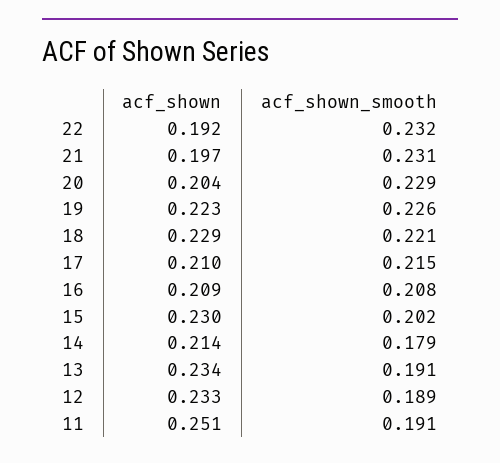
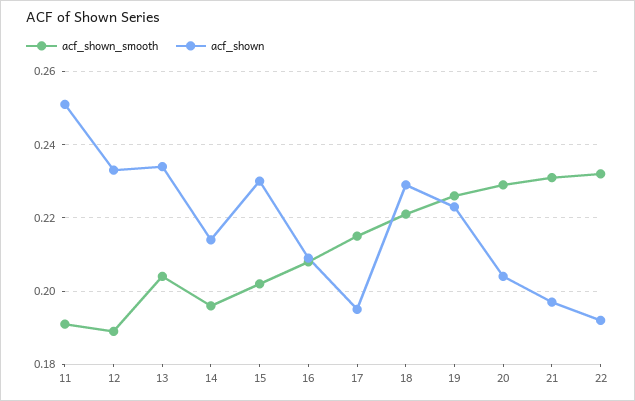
acf_shown, 17: 0.21 -> 0.195
acf_shown_smooth, 14: 0.179 -> 0.195
acf_shown_smooth, 13: 0.191 -> 0.205

